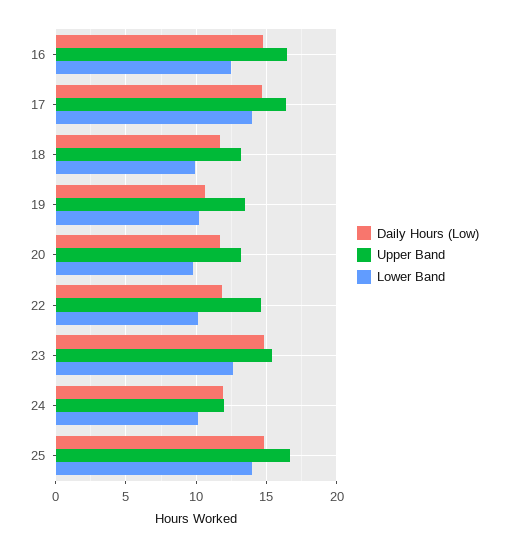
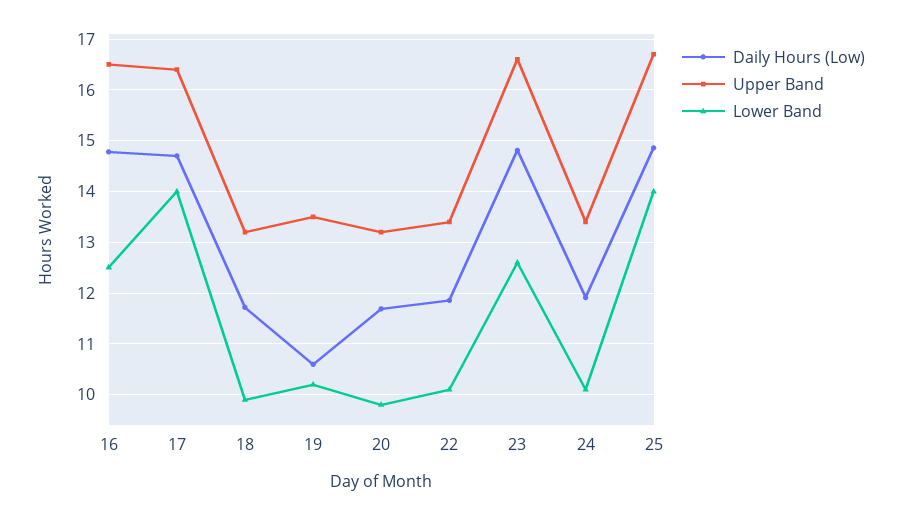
Upper Band, 22: 14.5 -> 13.4
Upper Band, 23: 15.5 -> 16.6
Upper Band, 24: 12 -> 13.4

